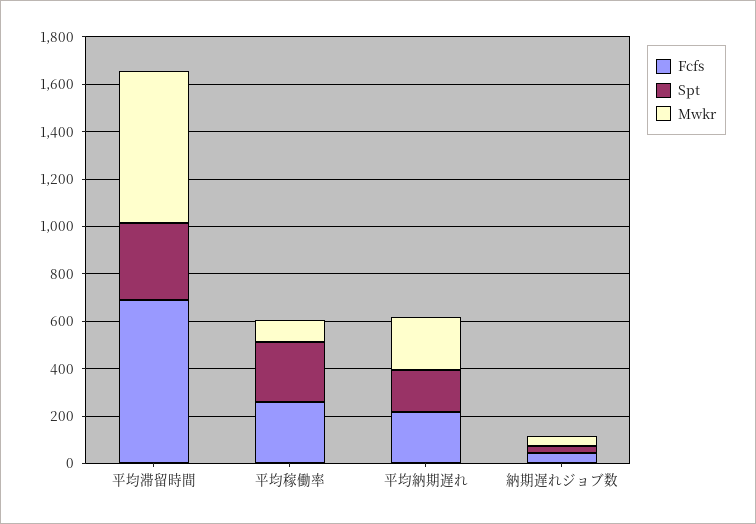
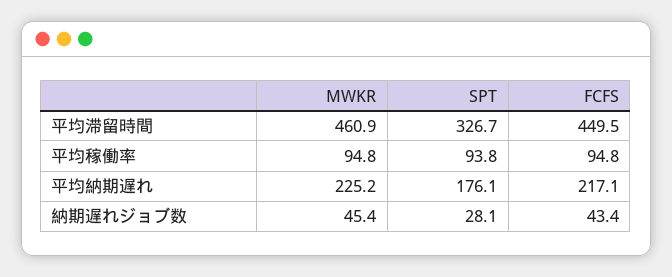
Fcfs, 平均滞留時間: 700 -> 449.5
Mwkr, 平均滞留時間: 650 -> 460.9
Fcfs, 平均稼働率: 250 -> 94.8
Spt, 平均稼働率: 250 -> 93.8

